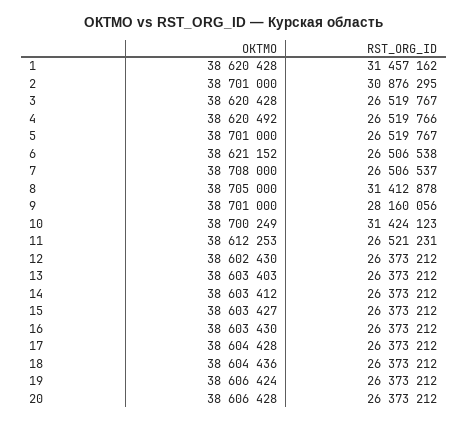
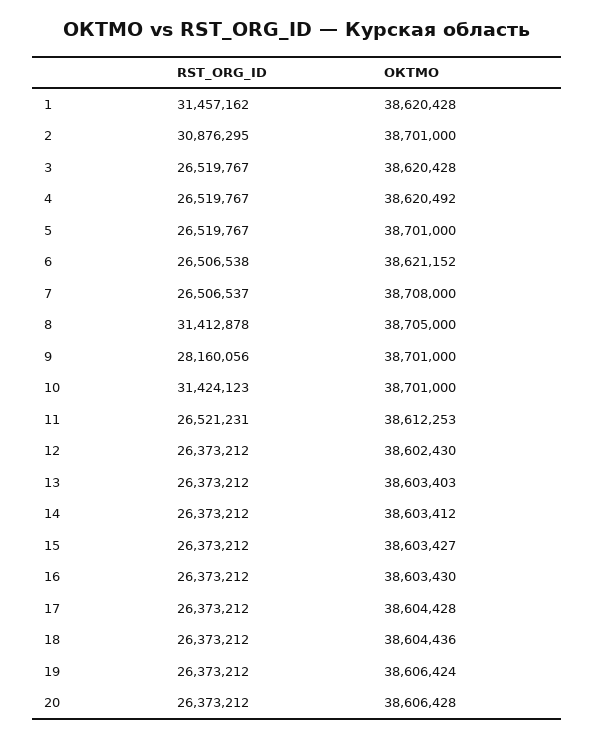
RST_ORG_ID, 4: 26519766 -> 26519767
ОКТМО, 10: 38700249 -> 38701000

